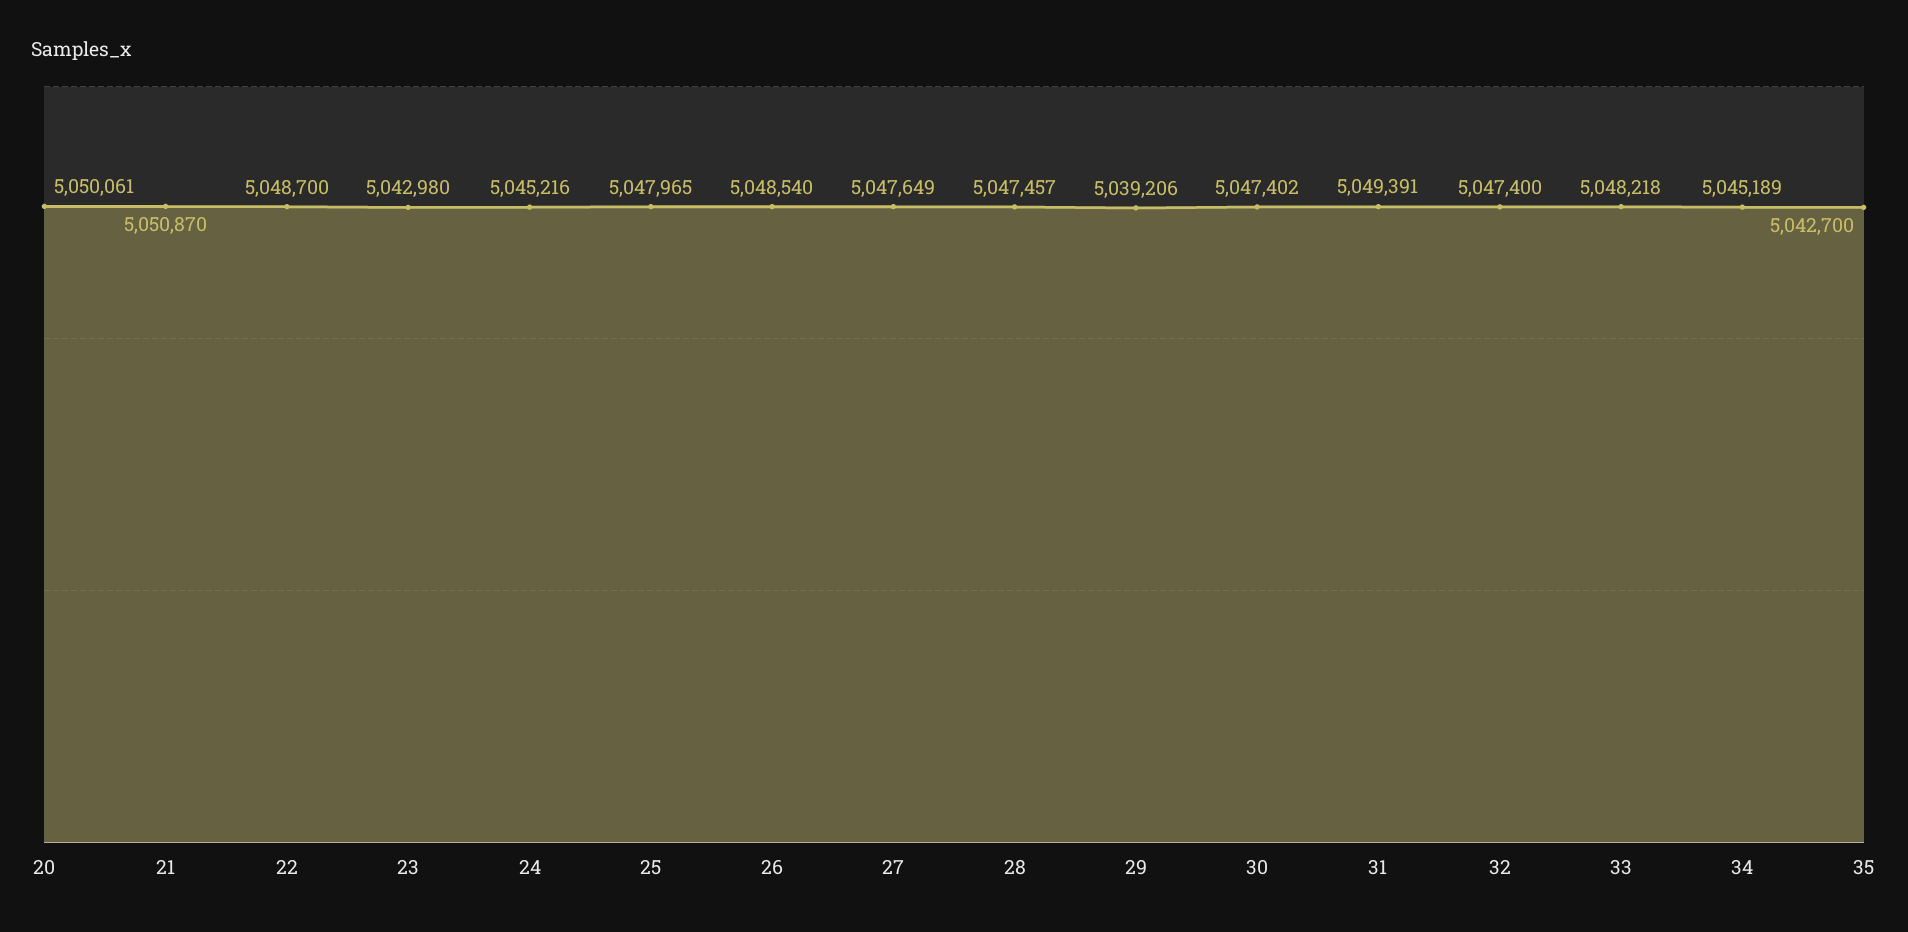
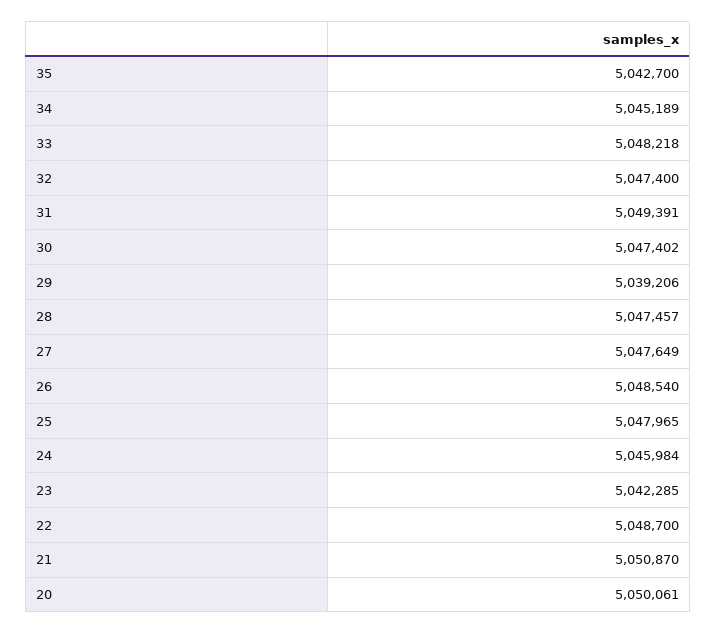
23: 5042980 -> 5042285
24: 5045216 -> 5045984

